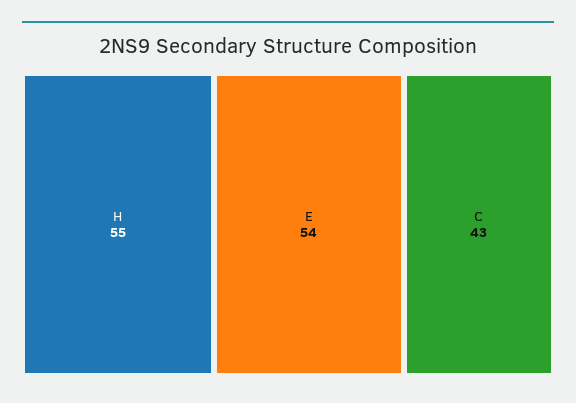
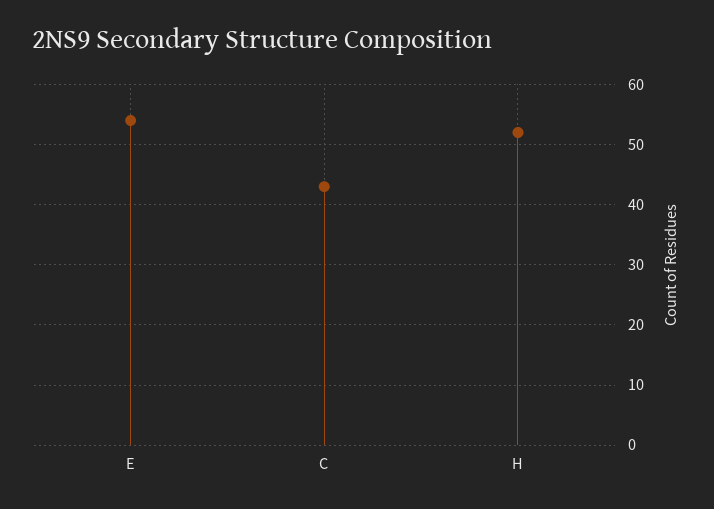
H: 55 -> 52

